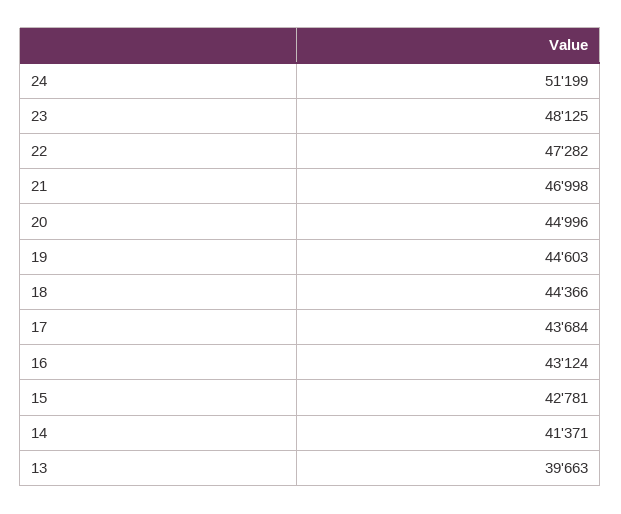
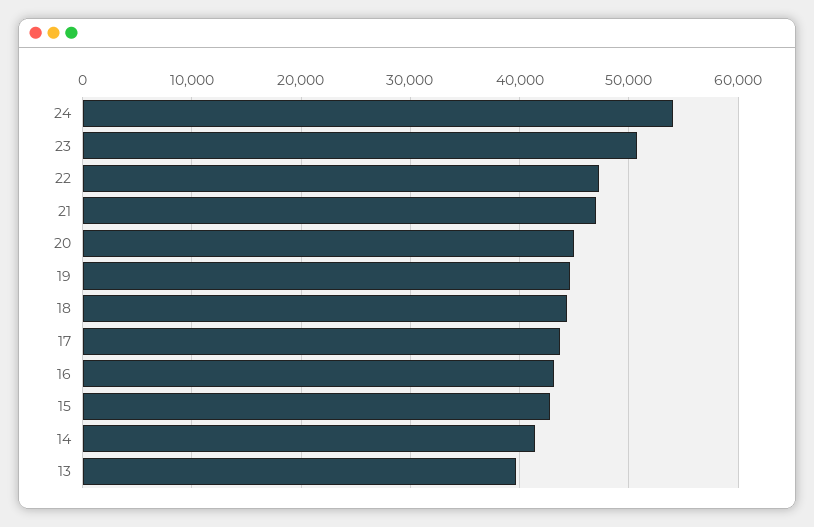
24: 51199 -> 54000
23: 48125 -> 51000

